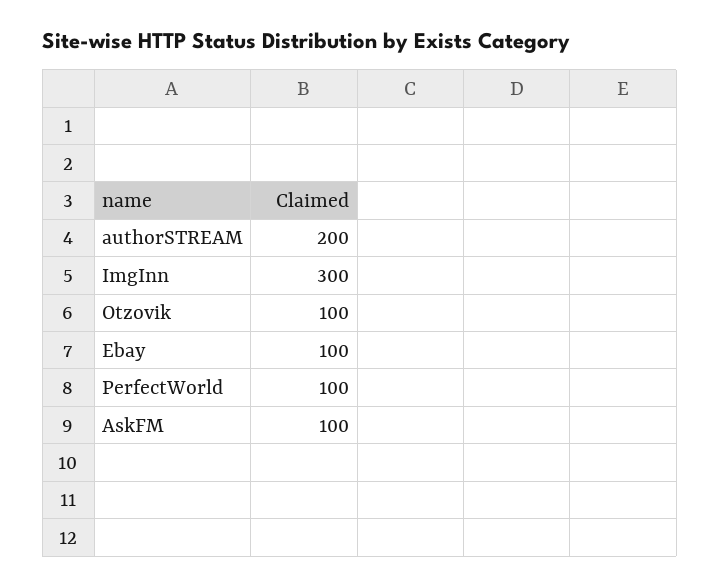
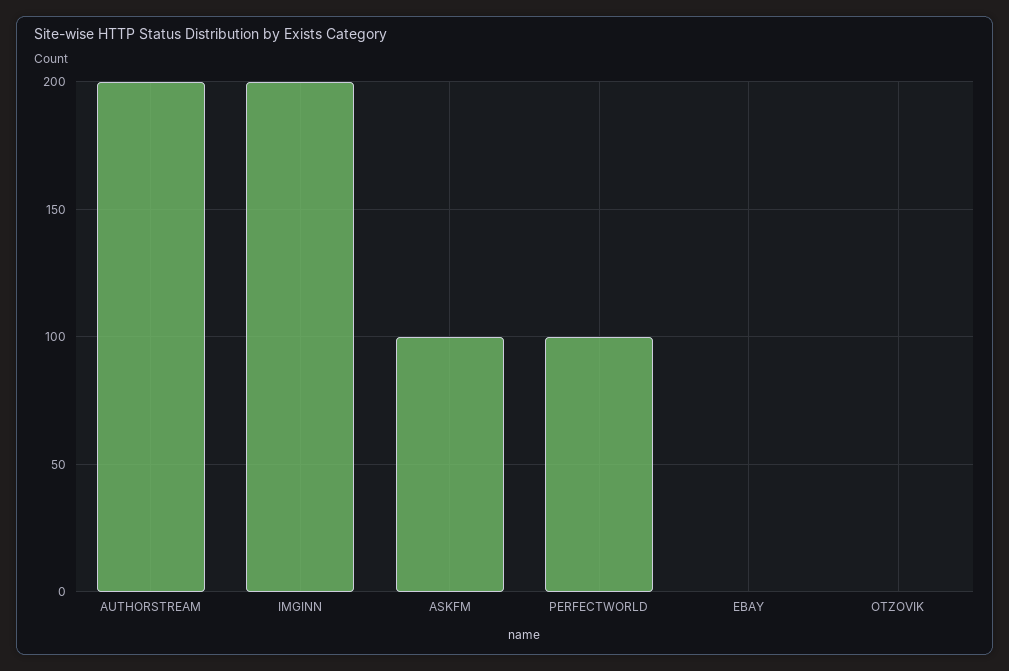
ImgInn: 300 -> 200
Otzovik: 100 -> 0
Ebay: 100 -> 0

